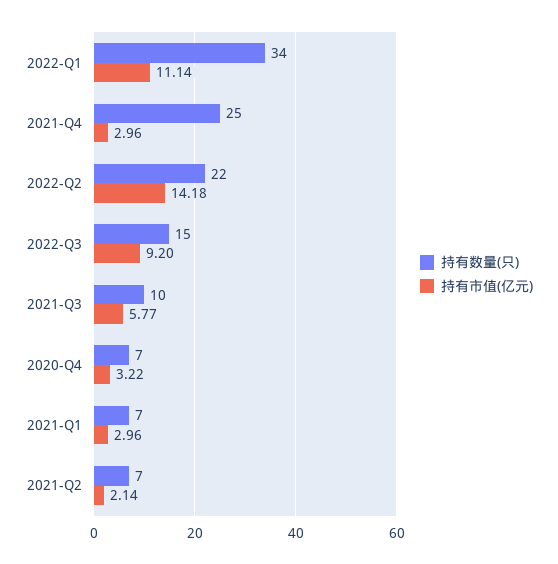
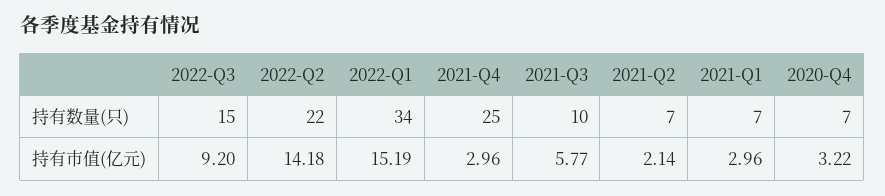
持有市值(亿元), 2022-Q1: 11.14 -> 15.19

